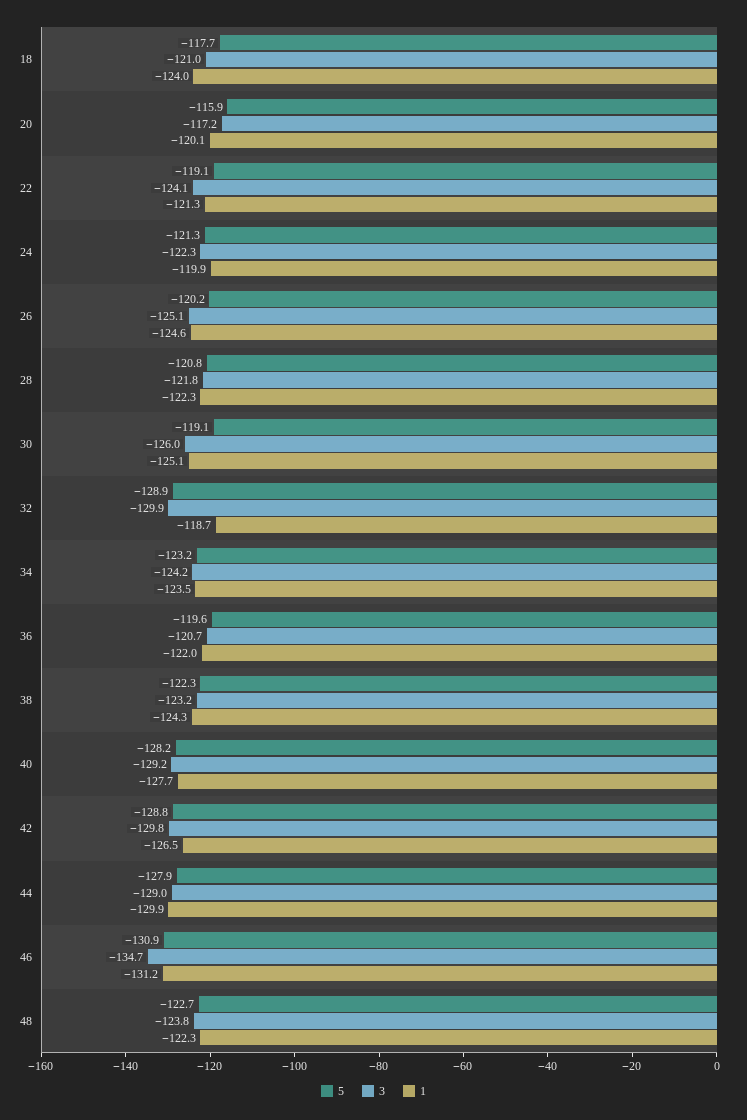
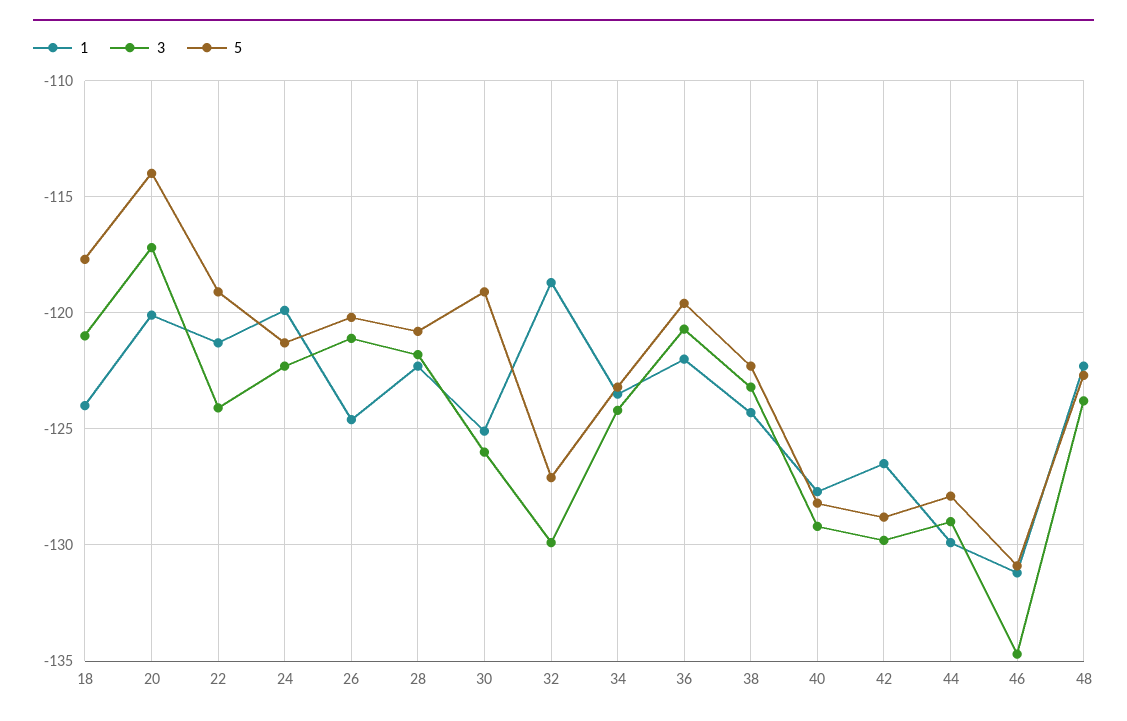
5, 20: -115.9 -> -114
3, 26: -125.1 -> -121
5, 32: -128.9 -> -127

